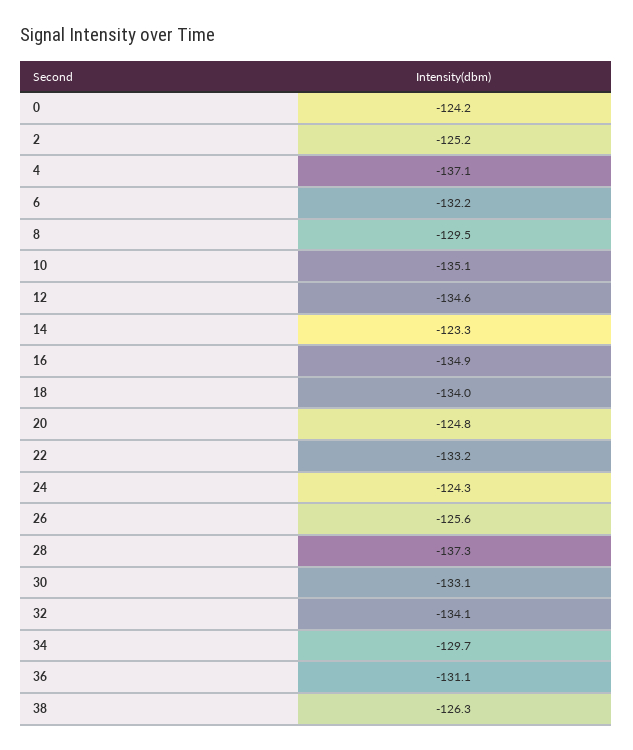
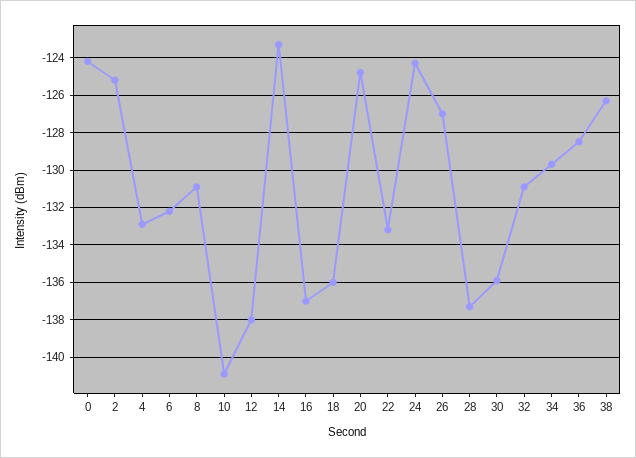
4: -137.1 -> -133
8: -129.5 -> -131
10: -135.1 -> -141
12: -134.6 -> -138
16: -134.9 -> -137
18: -134 -> -136
26: -125.6 -> -127
30: -133.1 -> -136
32: -134.1 -> -131
36: -131.1 -> -128.5

